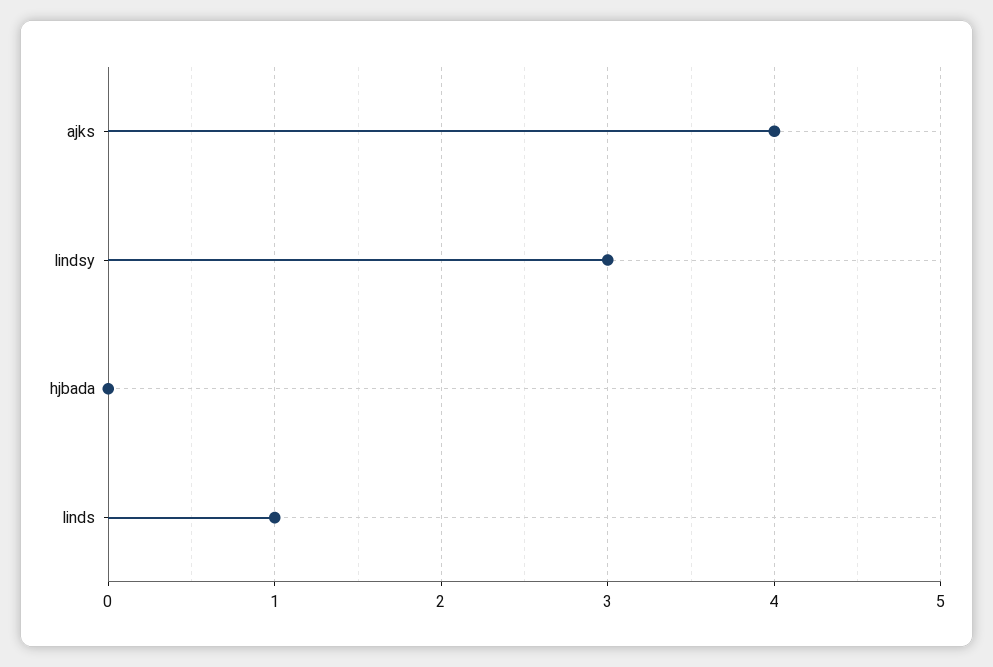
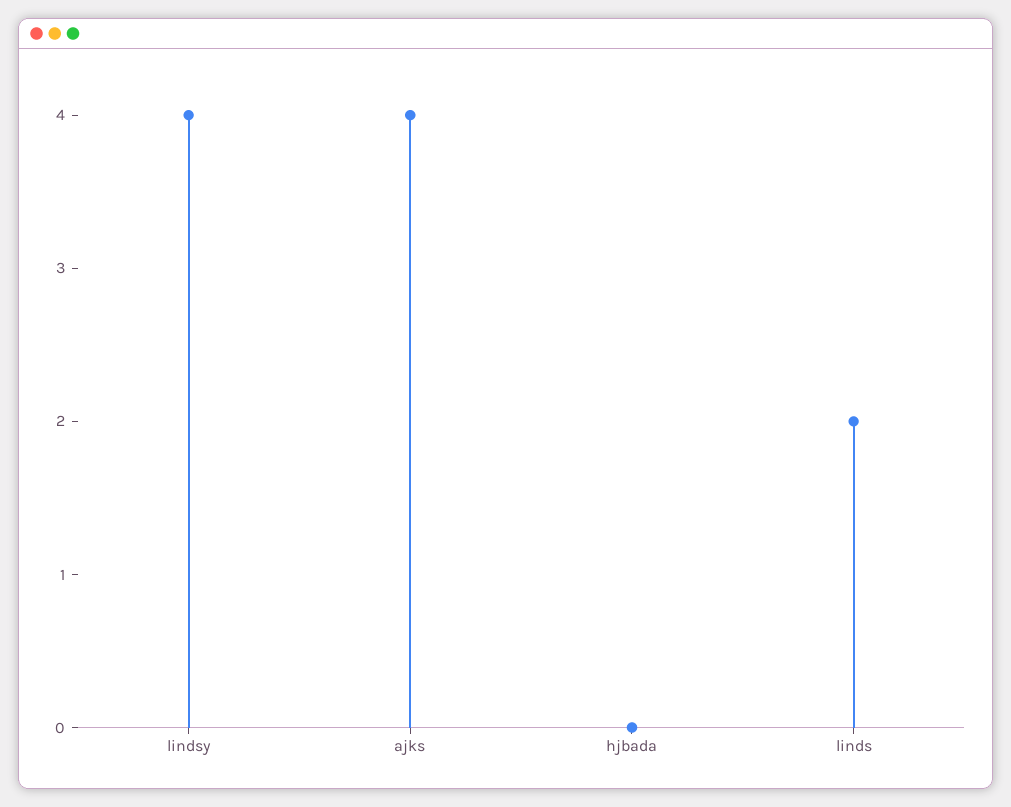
lindsy: 3 -> 4
linds: 1 -> 2

